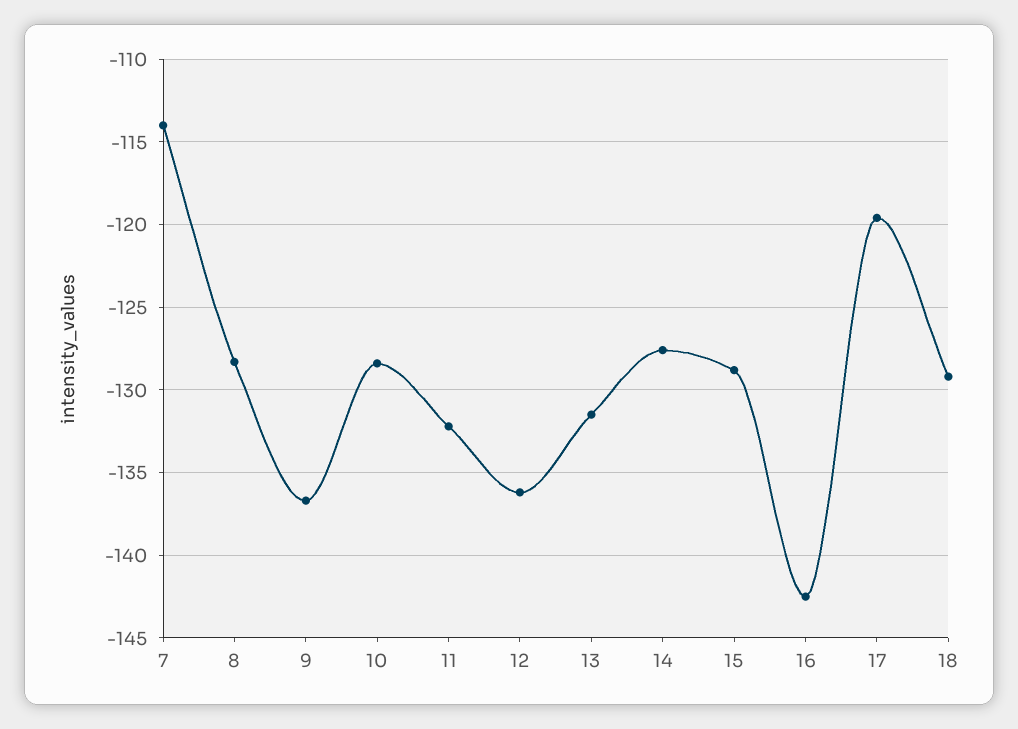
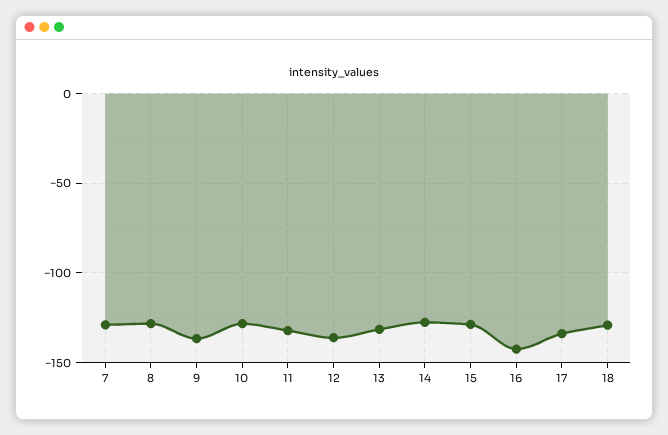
7: -114 -> -130
17: -119.5 -> -135

